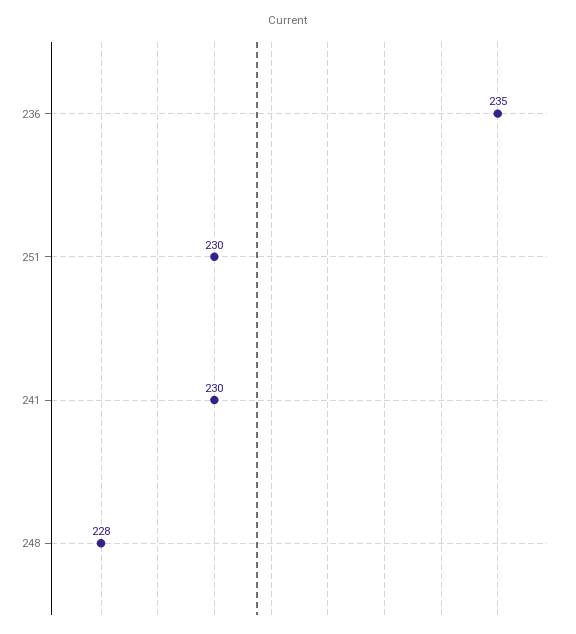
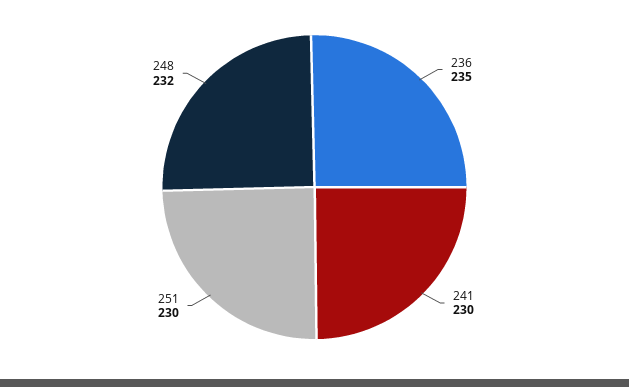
248: 228 -> 232

